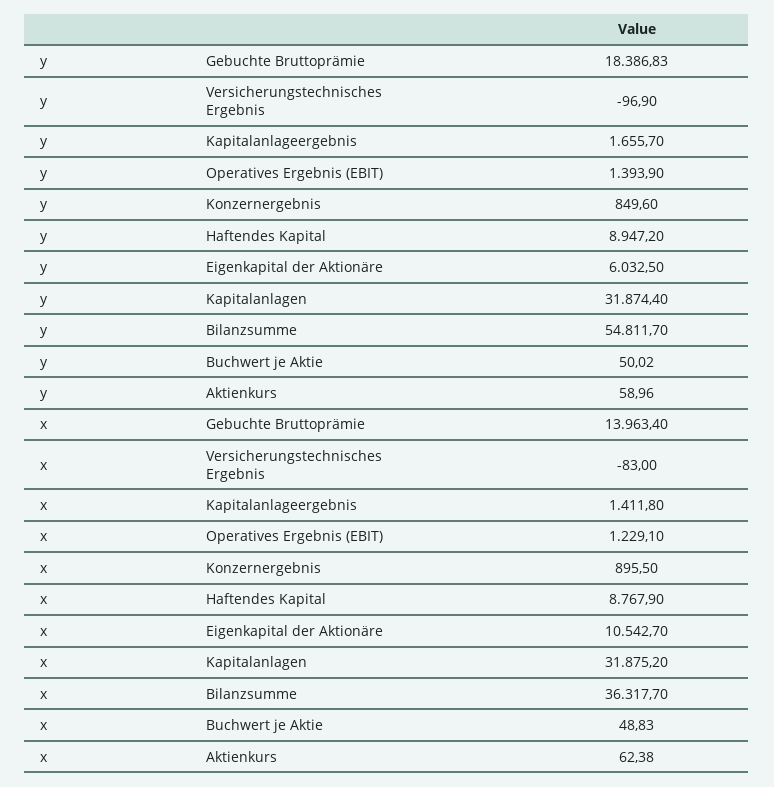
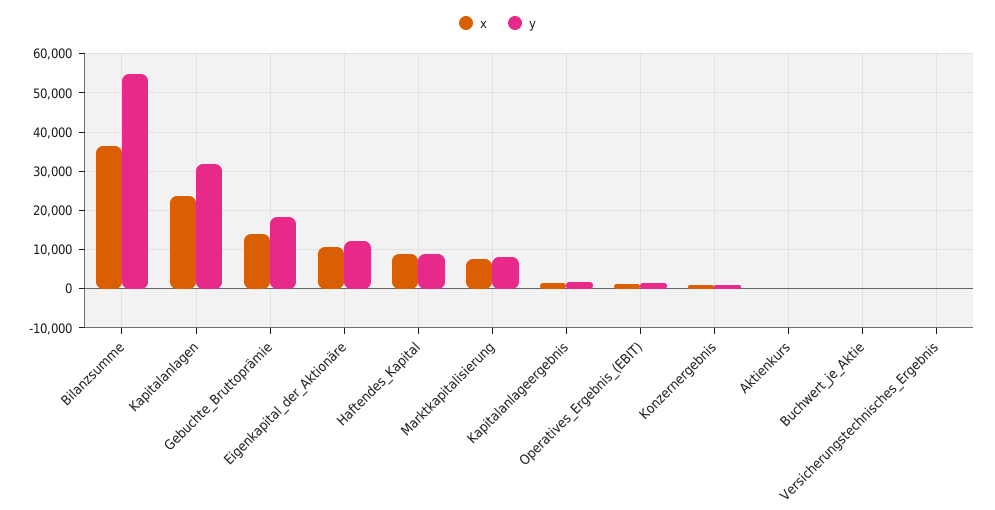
y, Eigenkapital der Aktionäre: 6032.5 -> 12000
x, Kapitalanlagen: 31875.2 -> 24000
x, Marktkapitalisierung: none -> 8000
y, Marktkapitalisierung: none -> 8000

